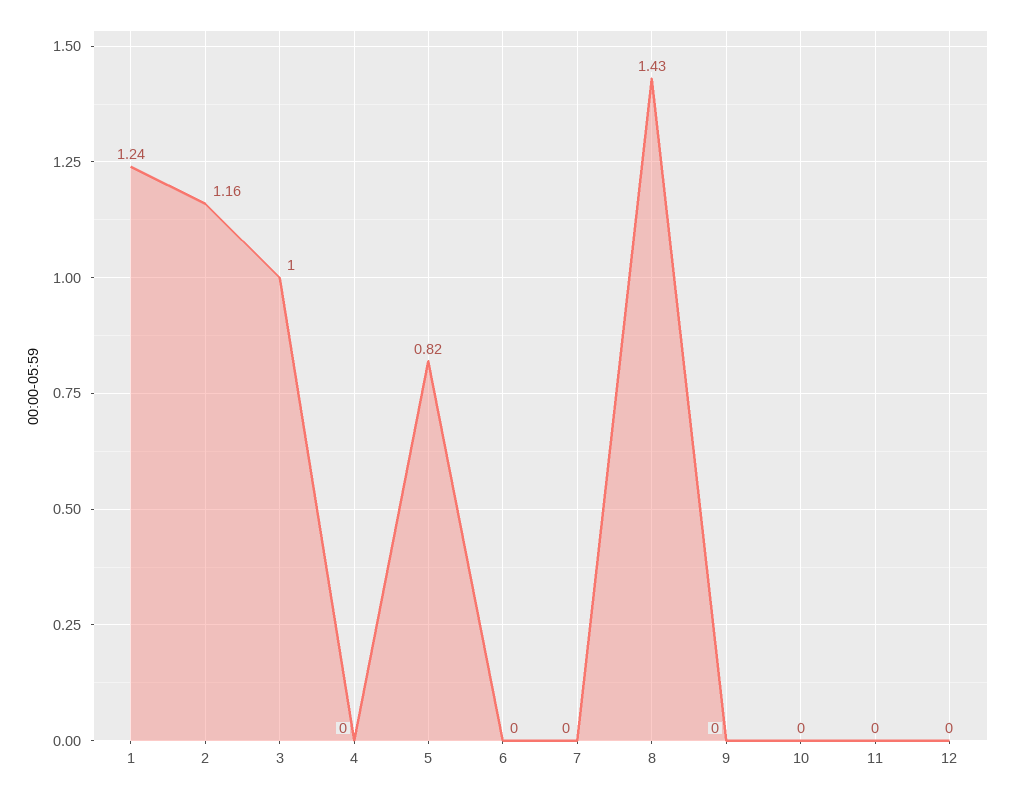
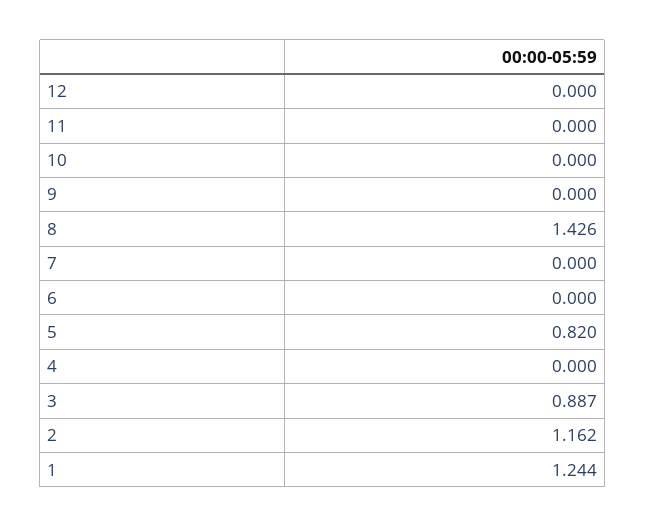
3: 1 -> 0.887

